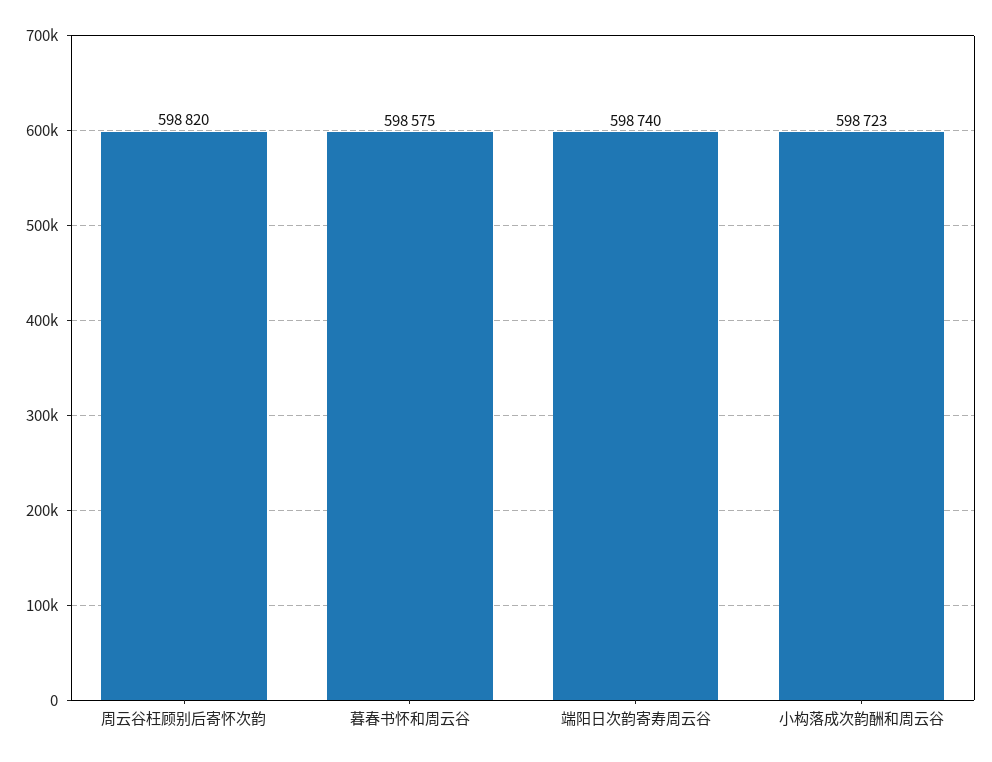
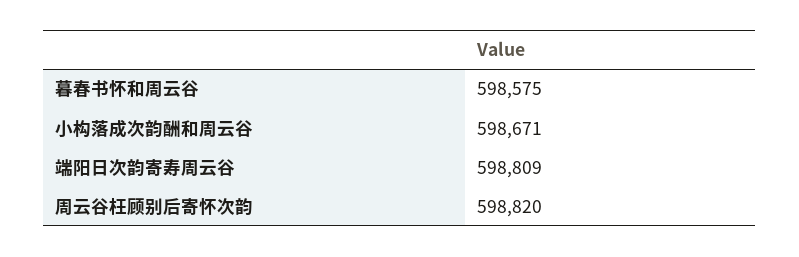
端阳日次韵寄寿周云谷: 598740 -> 598809
小构落成次韵酬和周云谷: 598723 -> 598671

